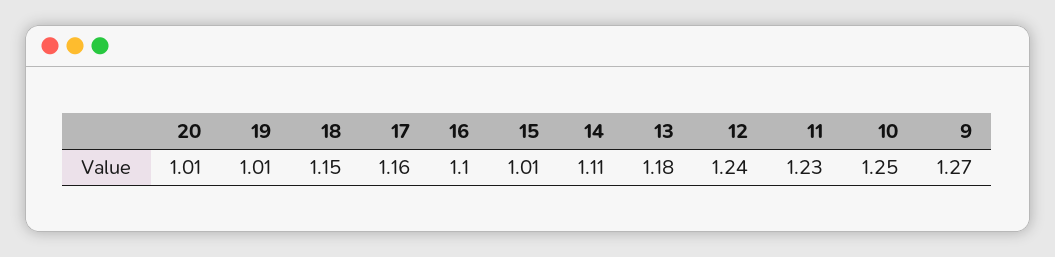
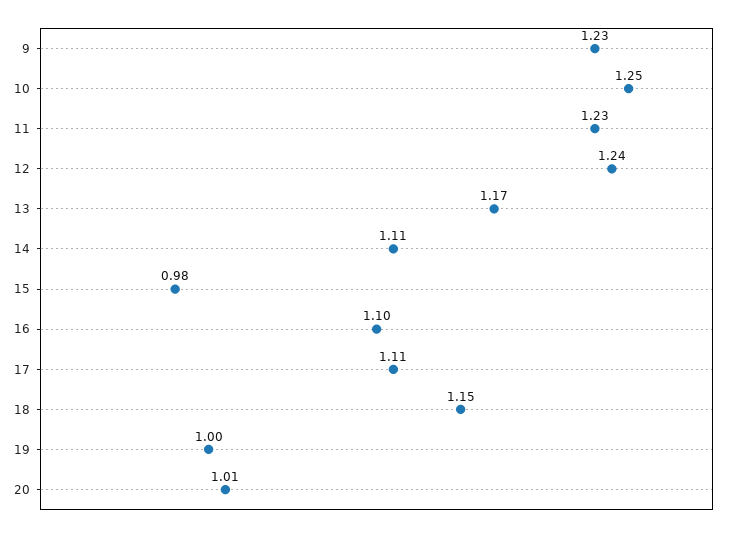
19: 1.01 -> 1
17: 1.16 -> 1.11
15: 1.01 -> 0.98
13: 1.18 -> 1.17
9: 1.27 -> 1.23

